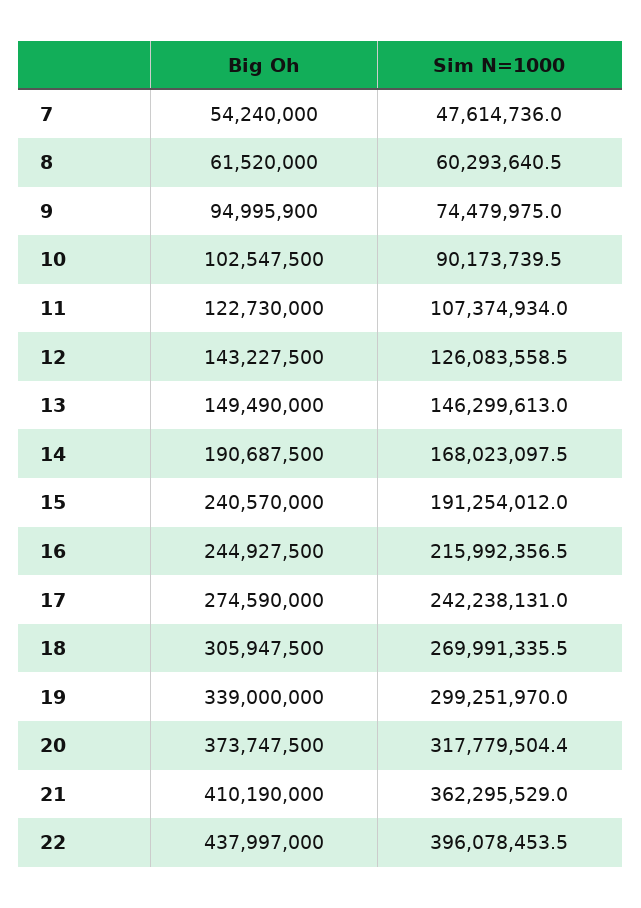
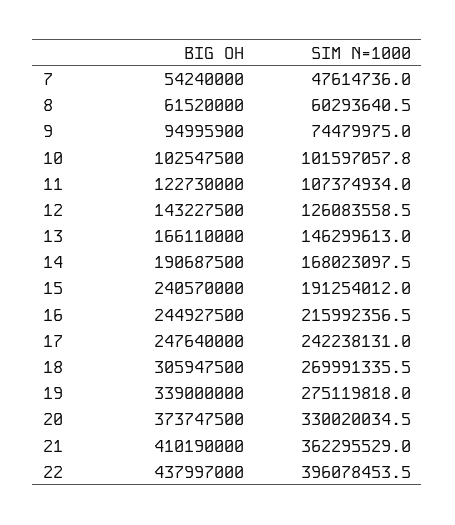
Sim N=1000, 10: 90173739.5 -> 101597057.8
Big Oh, 13: 149490000 -> 166110000
Big Oh, 17: 274590000 -> 247640000
Sim N=1000, 19: 299251970 -> 275119818
Sim N=1000, 20: 317779504.4 -> 330020034.5

